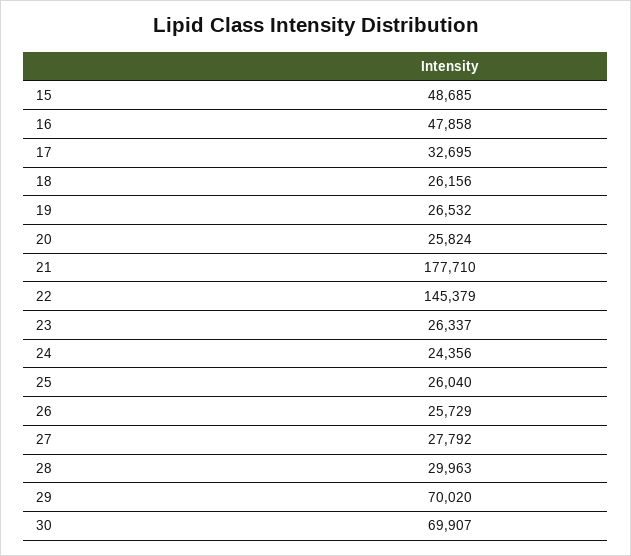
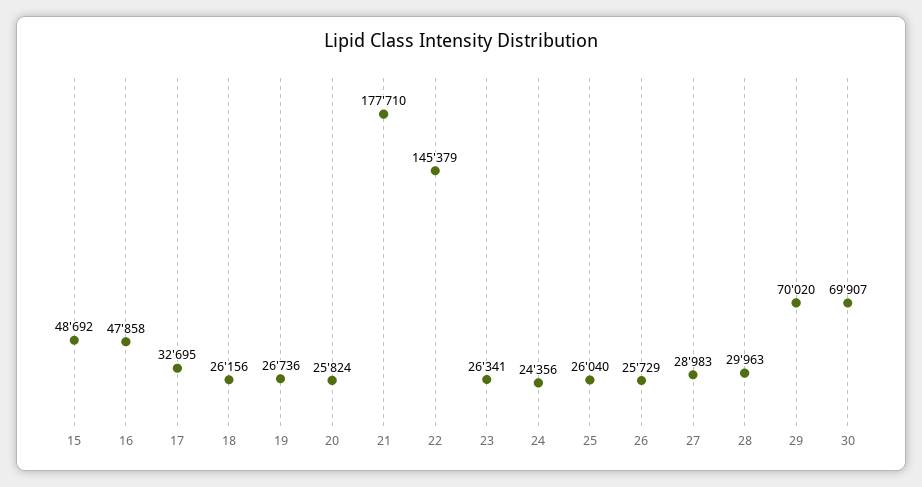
15: 48685 -> 48692
19: 26532 -> 26736
23: 26337 -> 26341
27: 27792 -> 28983

